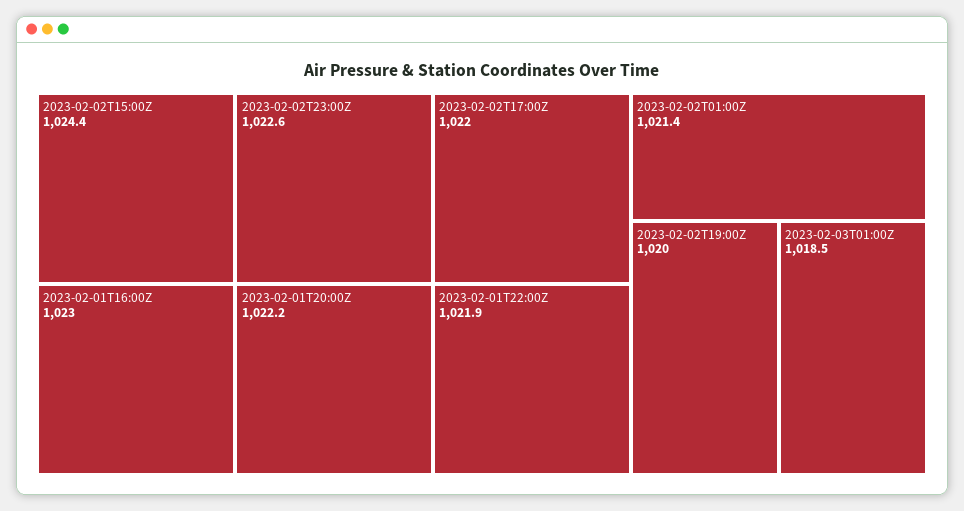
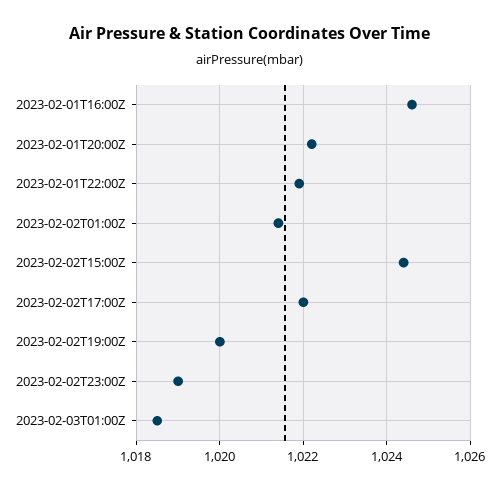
2023-02-01T16:00Z: 1023 -> 1024.5
2023-02-02T23:00Z: 1022.6 -> 1019

